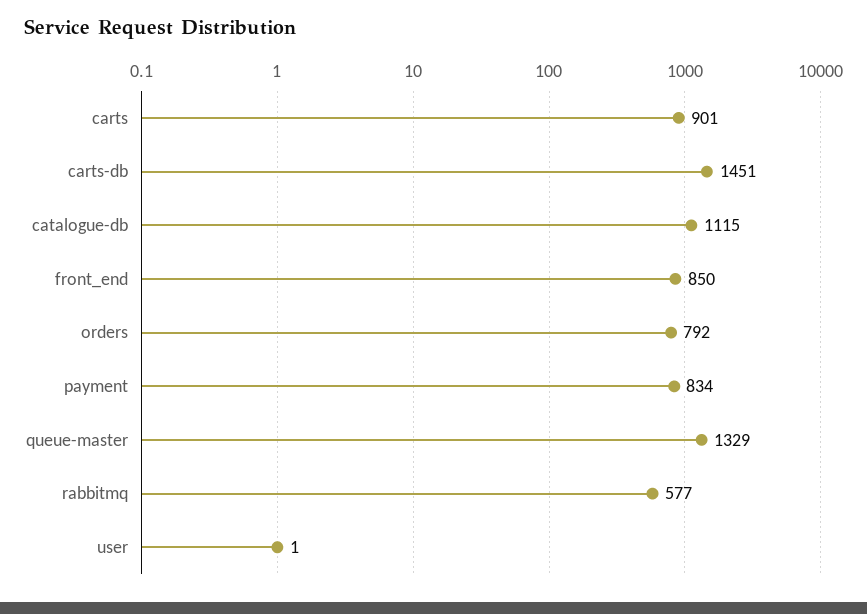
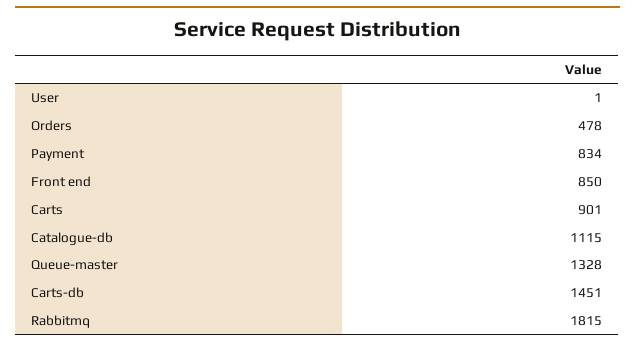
orders: 792 -> 478
queue-master: 1329 -> 1328
rabbitmq: 577 -> 1815

